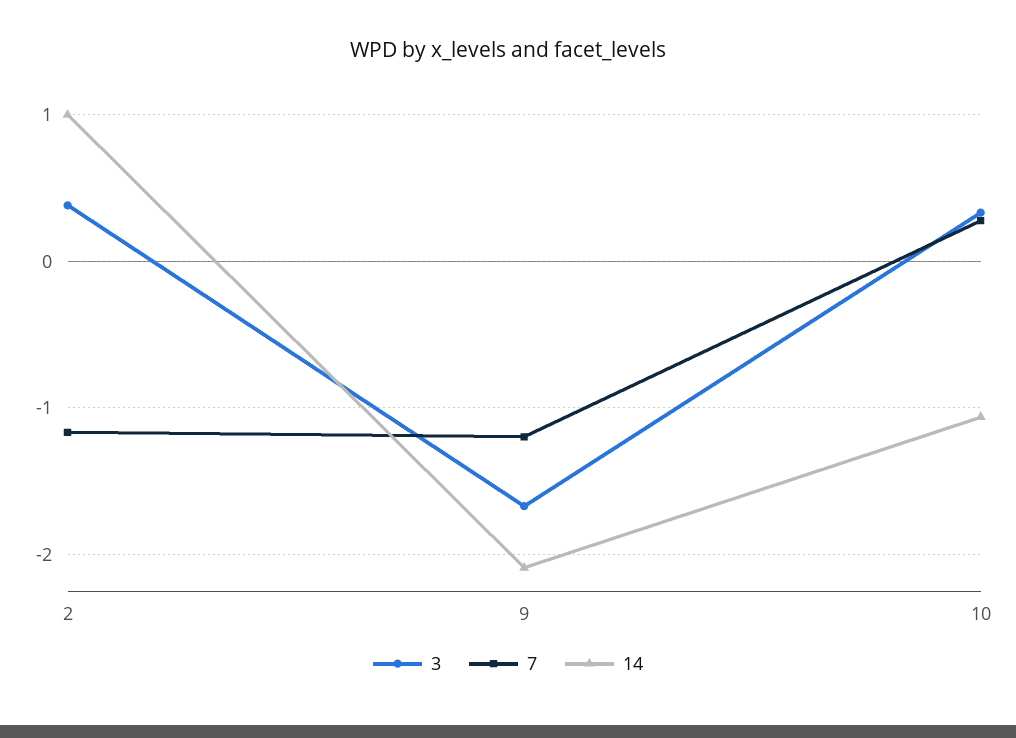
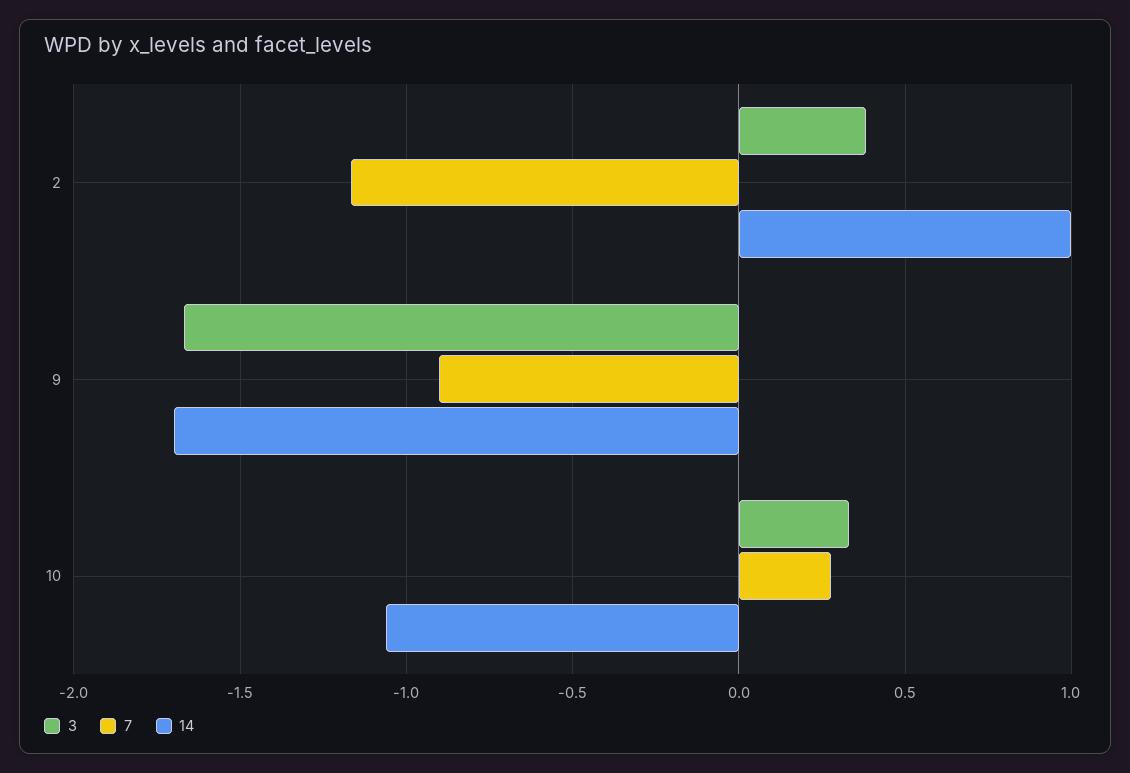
7, 9: -1.2 -> -0.9
14, 9: -2.1 -> -1.7

